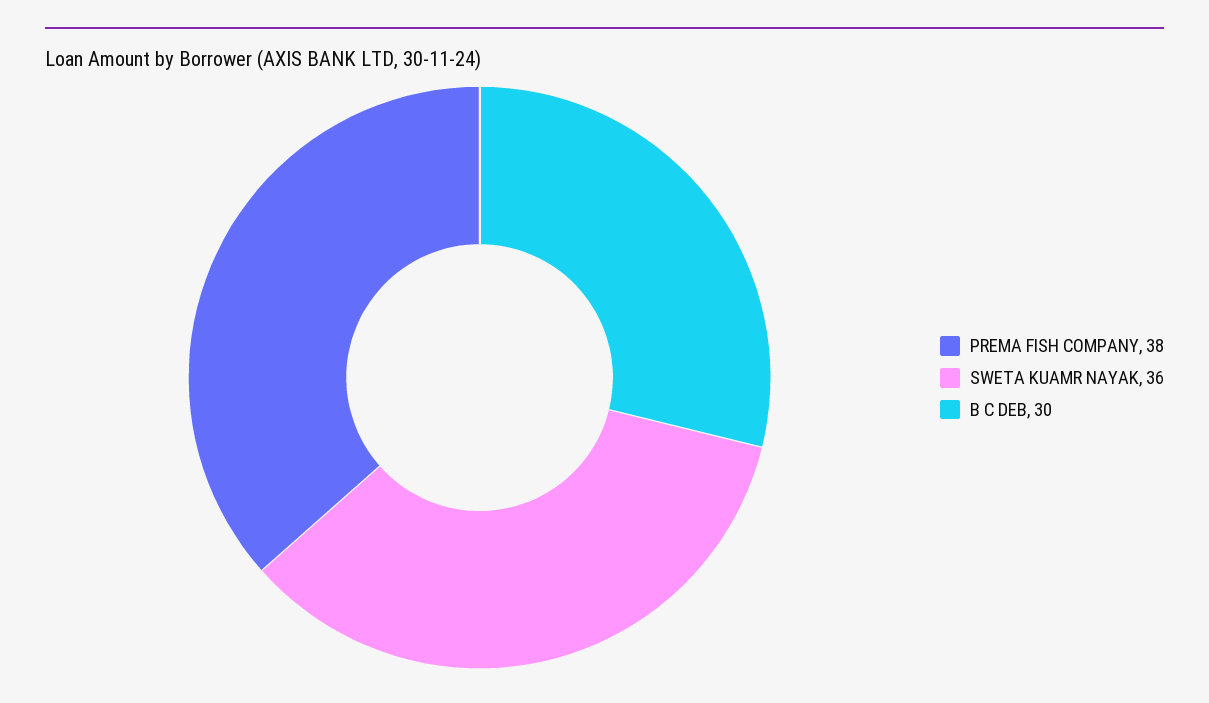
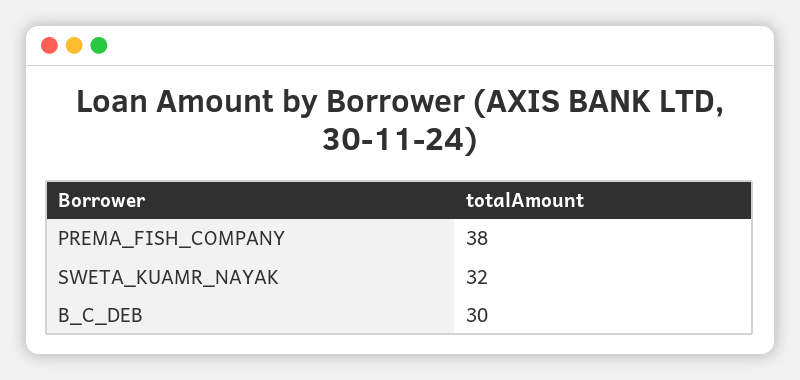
SWETA KUAMR NAYAK: 36 -> 32

